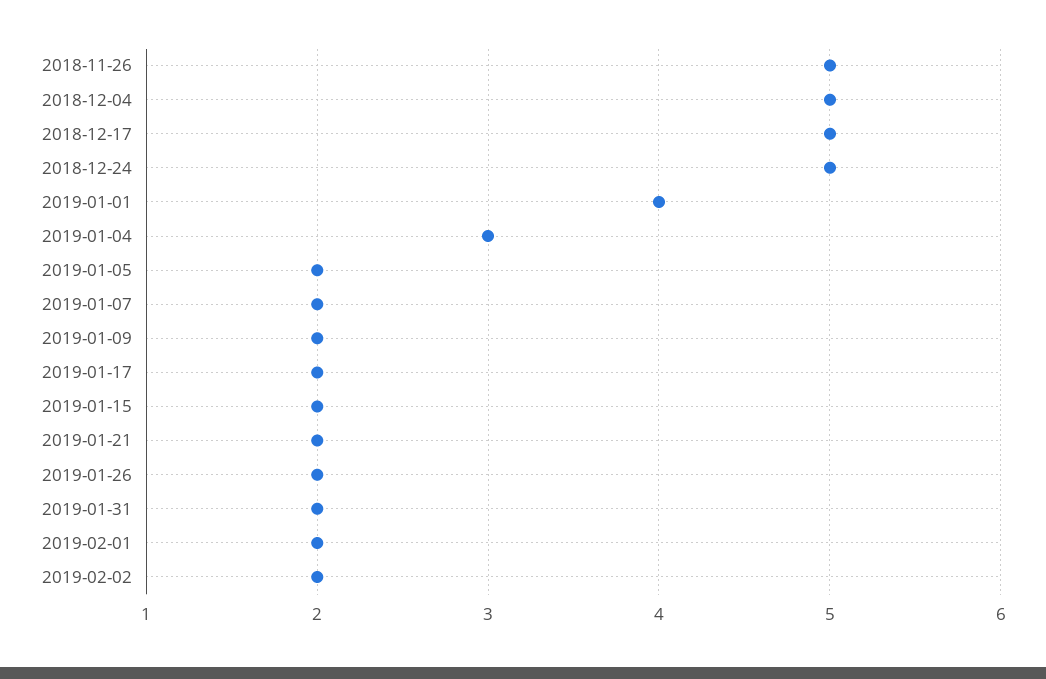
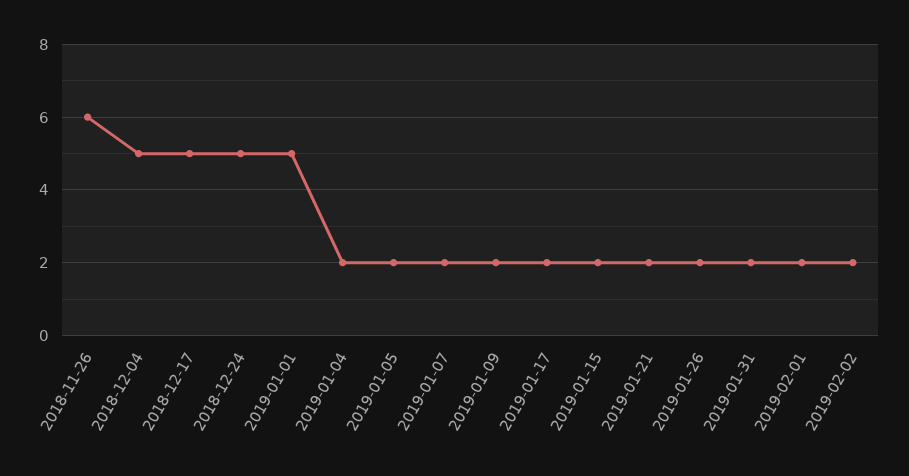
2018-11-26: 5 -> 6
2019-01-01: 4 -> 5
2019-01-04: 3 -> 2

